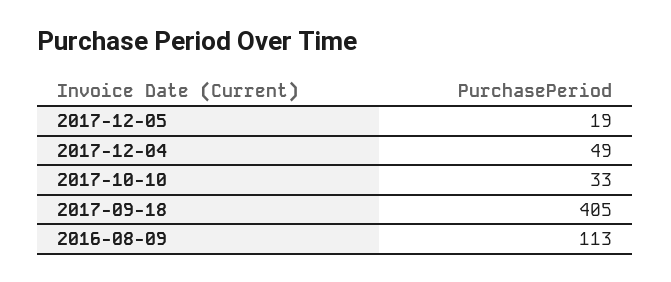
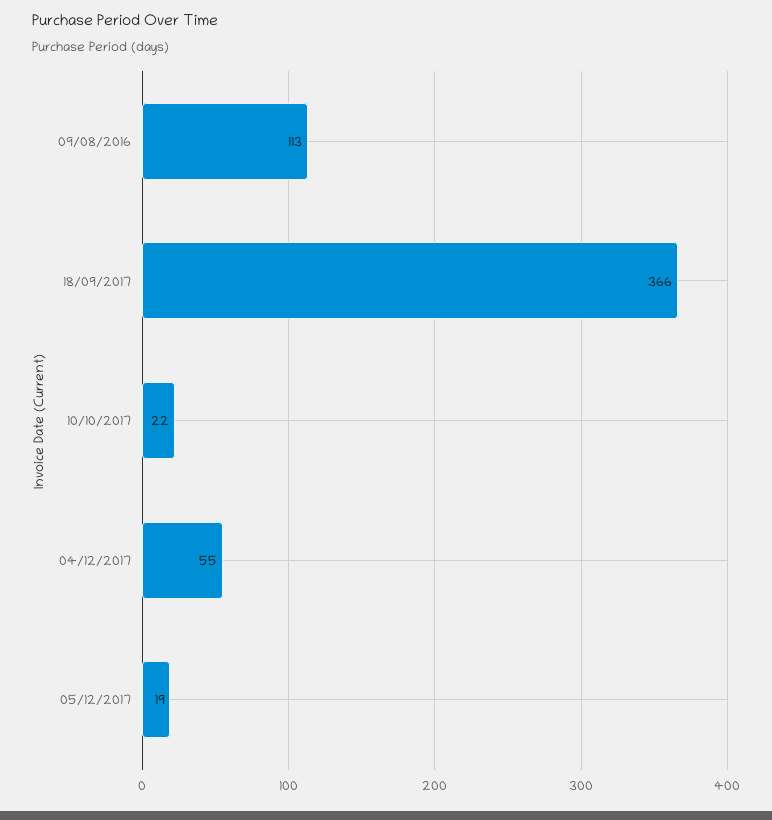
2017-12-04: 49 -> 55
2017-10-10: 33 -> 22
2017-09-18: 405 -> 366

